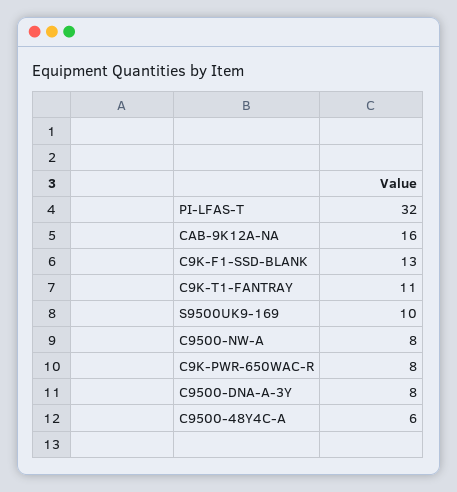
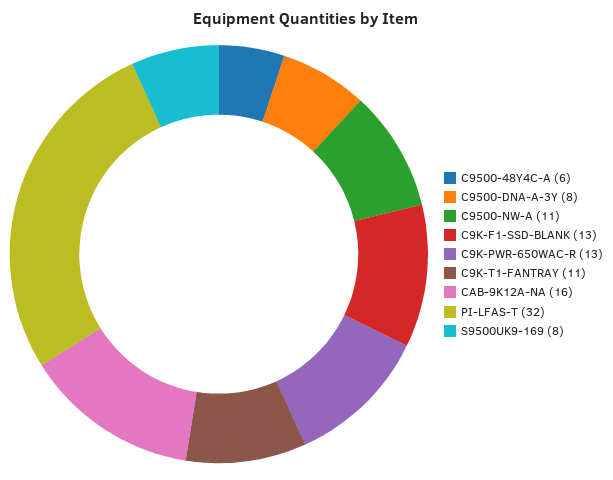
S9500UK9-169: 10 -> 8
C9500-NW-A: 8 -> 11
C9K-PWR-650WAC-R: 8 -> 13

